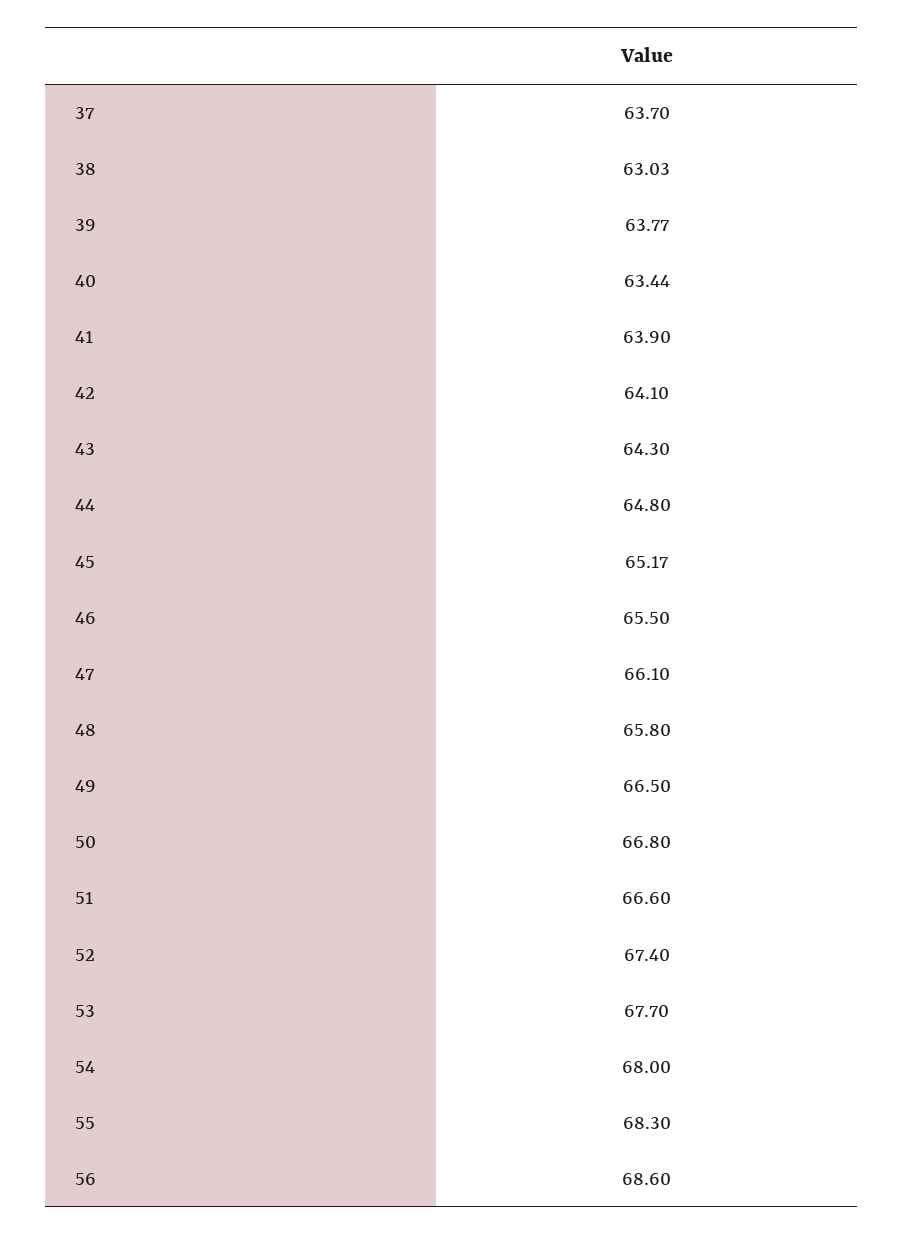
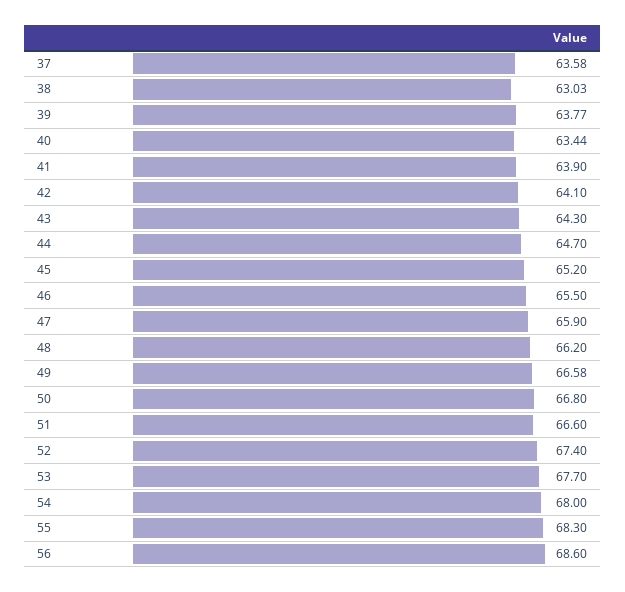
37: 63.7 -> 63.58
44: 64.8 -> 64.7
45: 65.17 -> 65.2
47: 66.1 -> 65.9
48: 65.8 -> 66.2
49: 66.5 -> 66.58

